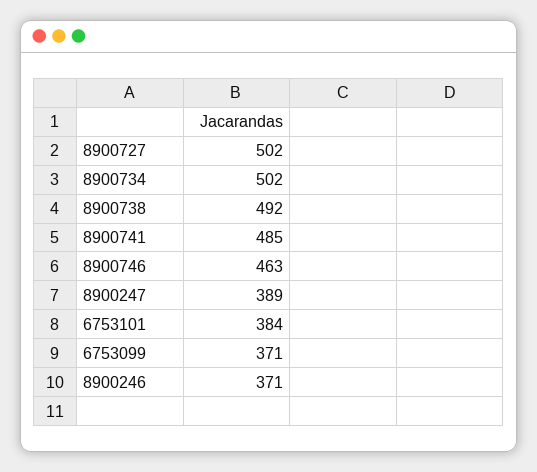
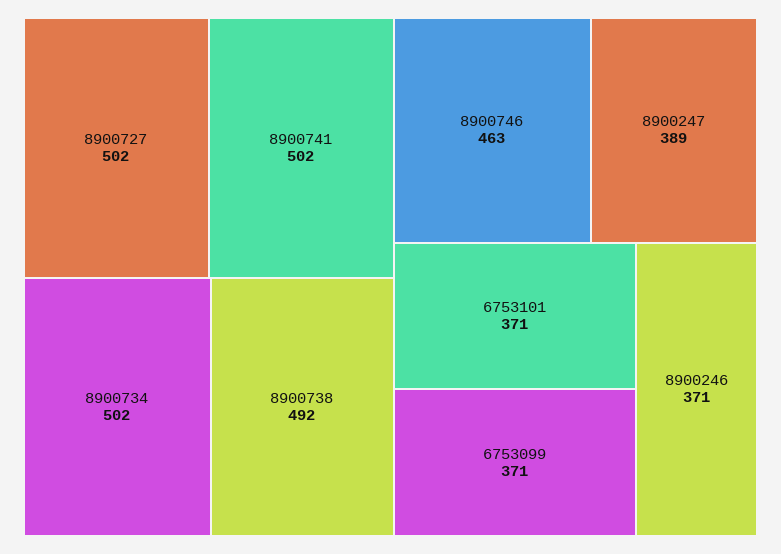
8900741: 485 -> 502
6753101: 384 -> 371

